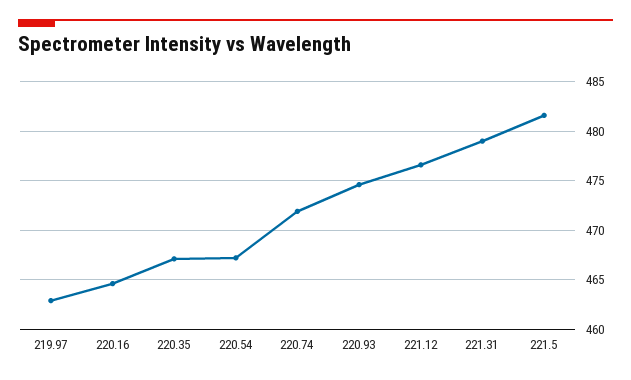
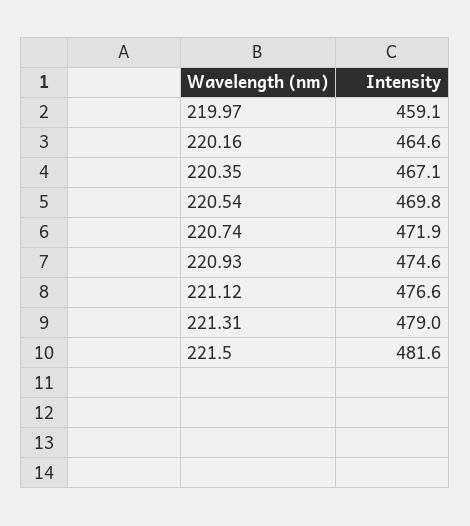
219.97: 463 -> 459.1
220.54: 467 -> 469.8

